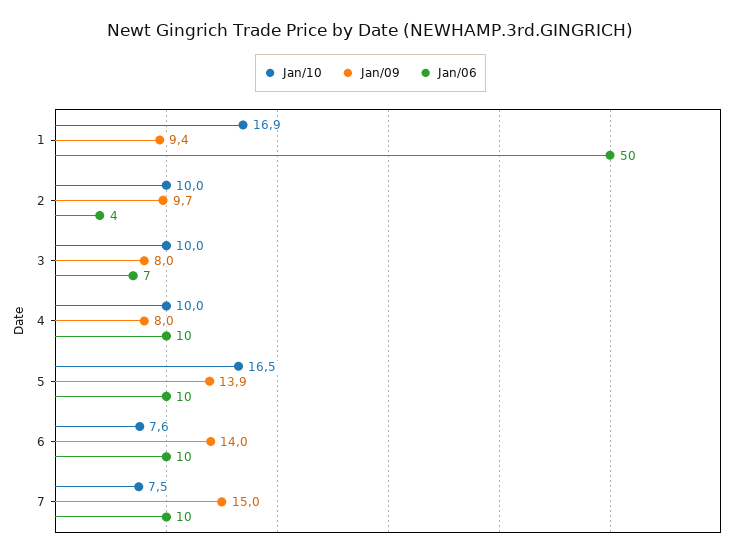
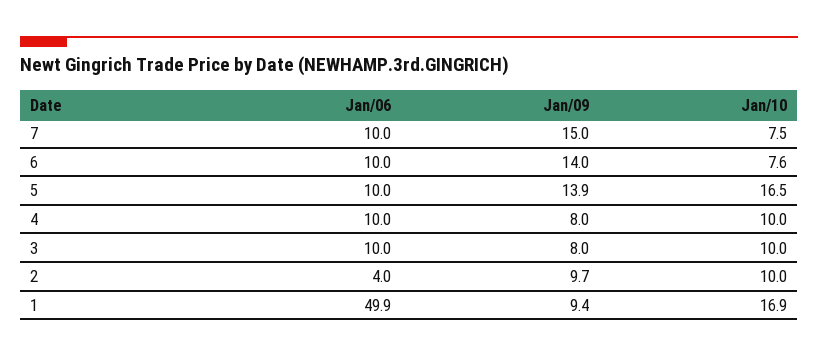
Jan/06, 3: 7 -> 10

